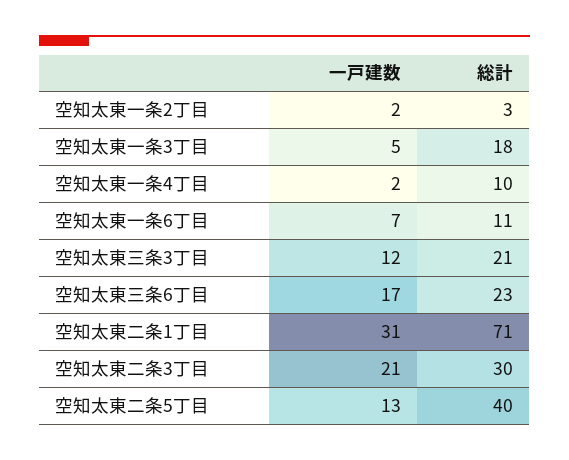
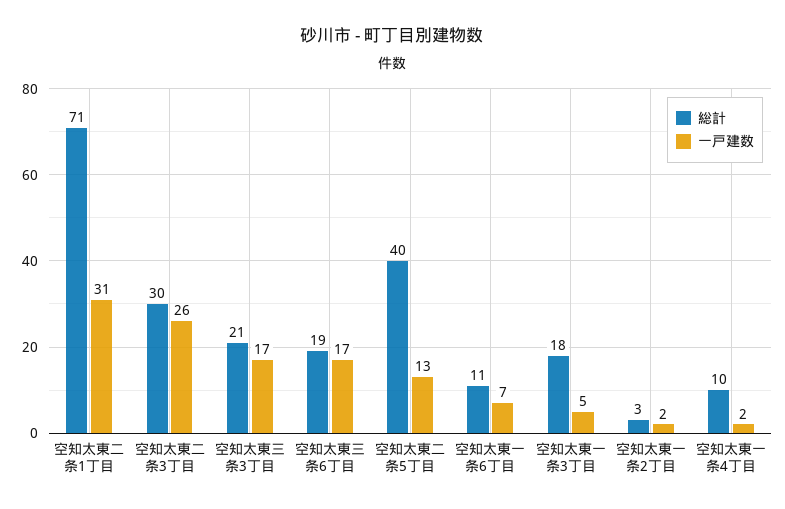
一戸建数, 空知太東三条3丁目: 12 -> 17
総計, 空知太東三条6丁目: 23 -> 19
一戸建数, 空知太東二条3丁目: 21 -> 26

